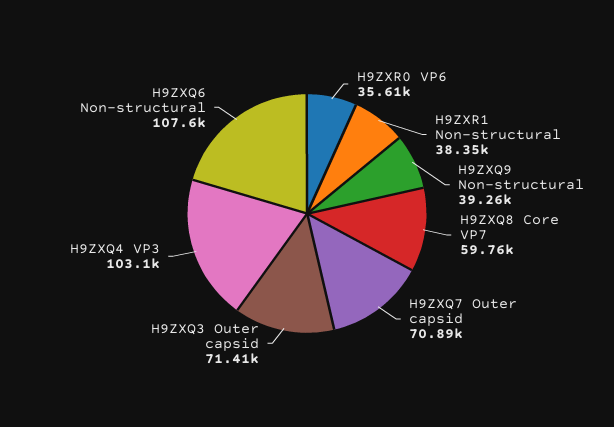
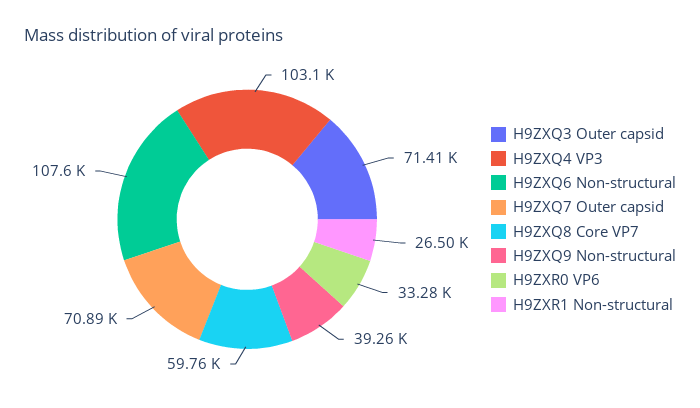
H9ZXR0 VP6: 35610 -> 33280
H9ZXR1 Non-structural: 38350 -> 26500

